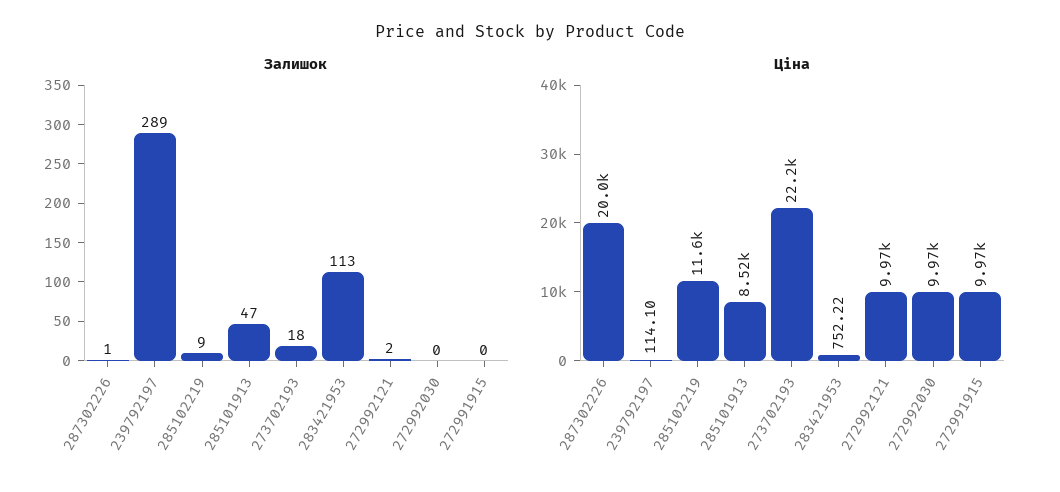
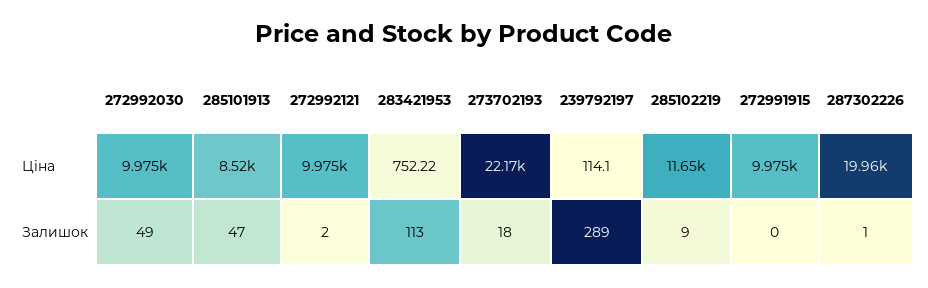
Залишок, 272992030: 0 -> 49

